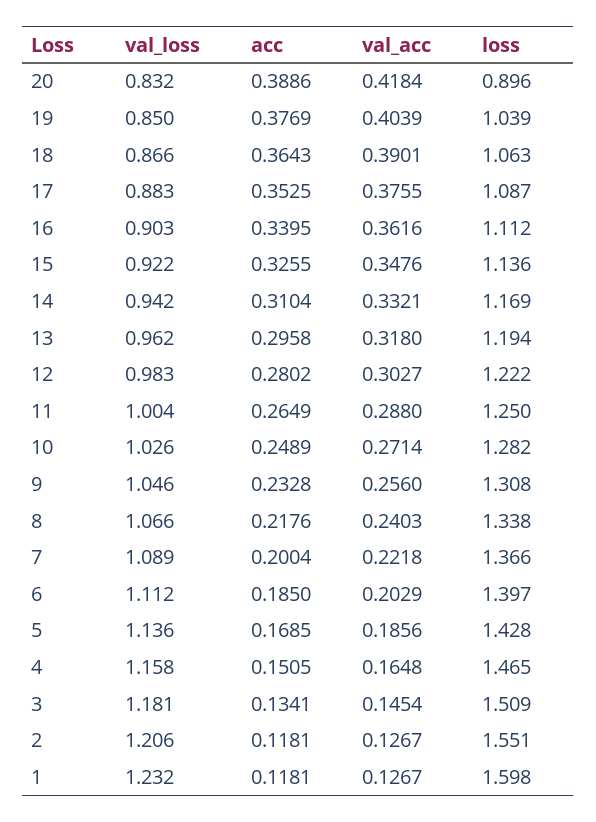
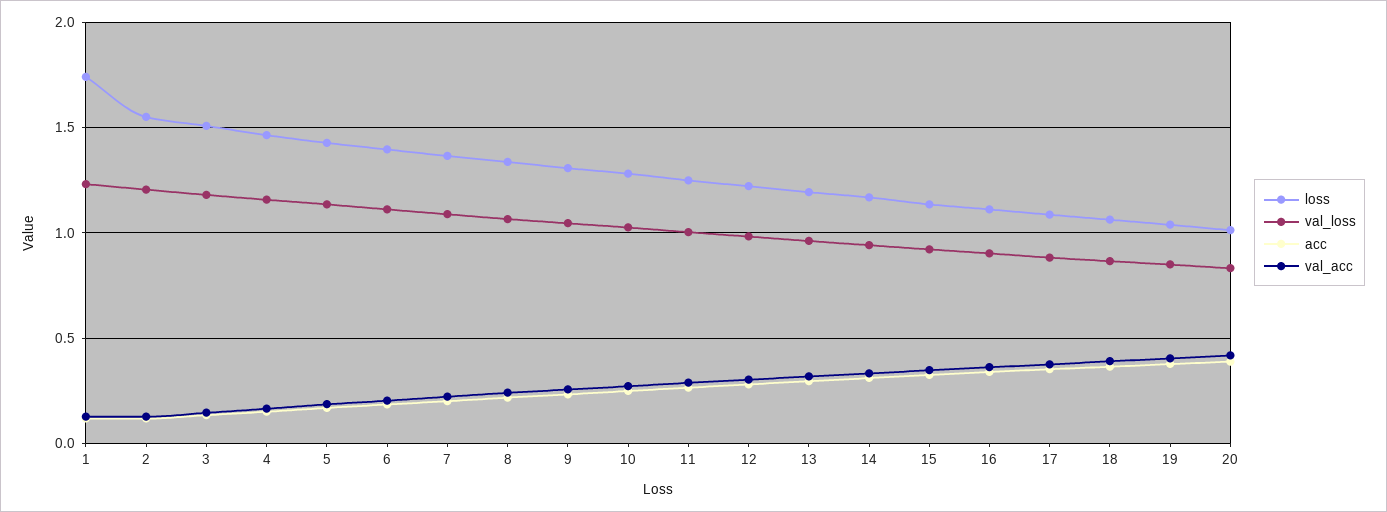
loss, 20: 0.896 -> 1
loss, 1: 1.598 -> 1.75

